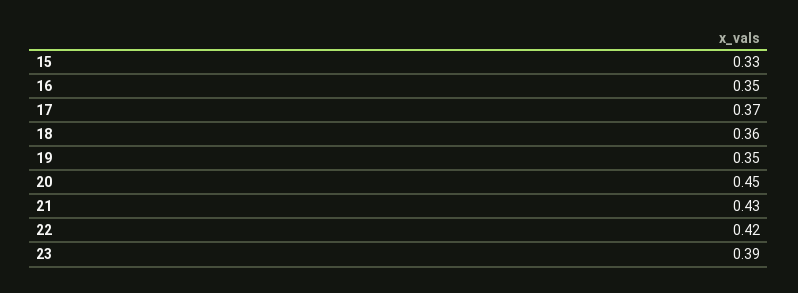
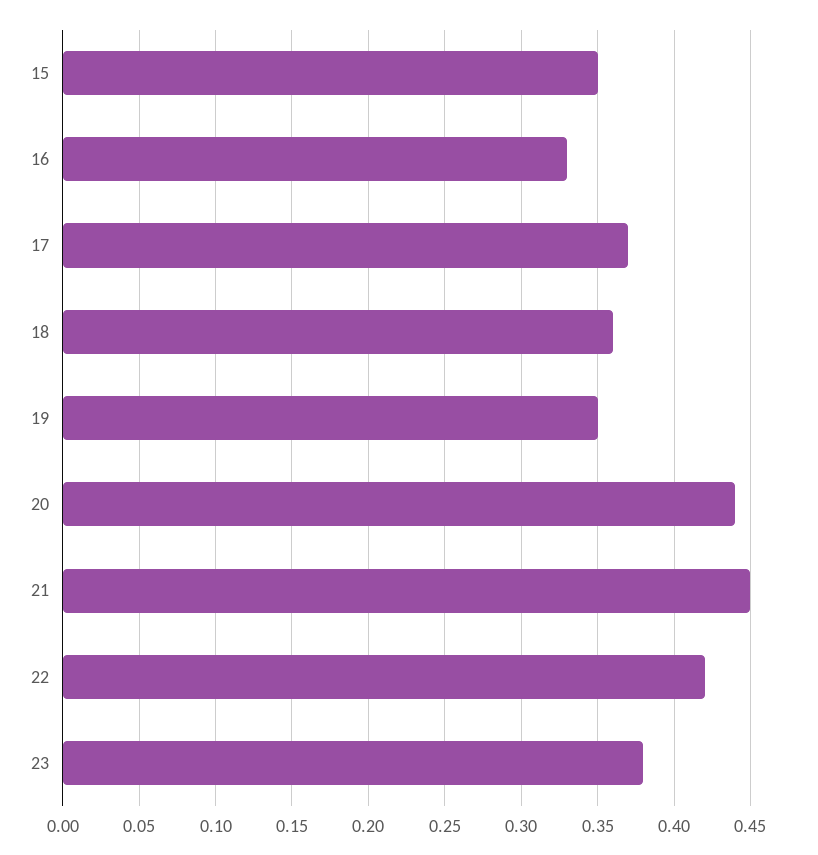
15: 0.33 -> 0.35
16: 0.35 -> 0.33
20: 0.45 -> 0.44
21: 0.43 -> 0.45
23: 0.39 -> 0.38

